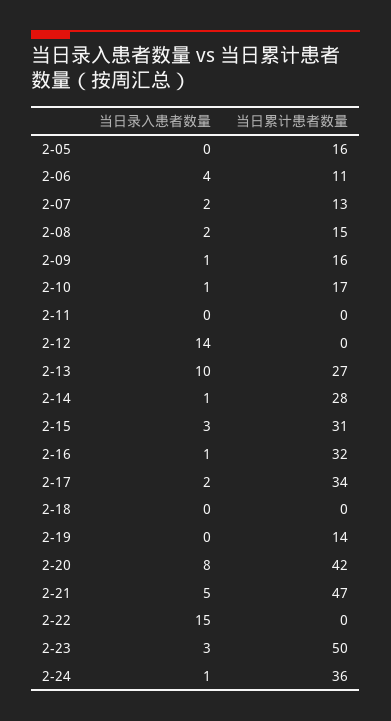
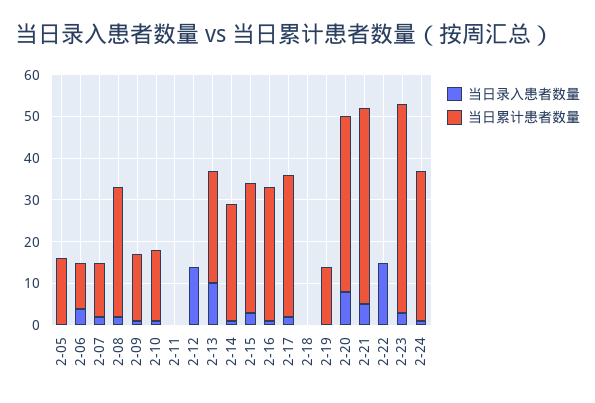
当日累计患者数量, 2-08: 15 -> 30

